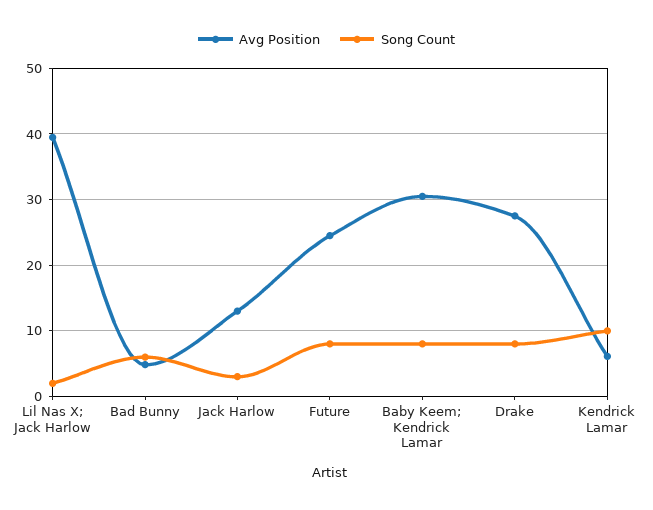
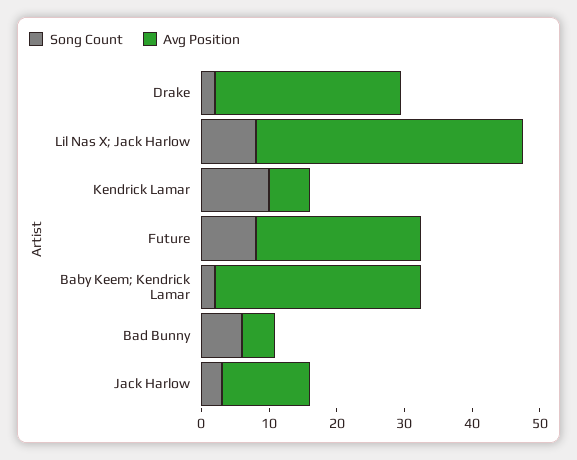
Song Count, Lil Nas X; Jack Harlow: 2 -> 8
Song Count, Baby Keem; Kendrick Lamar: 8 -> 2
Song Count, Drake: 8 -> 2

